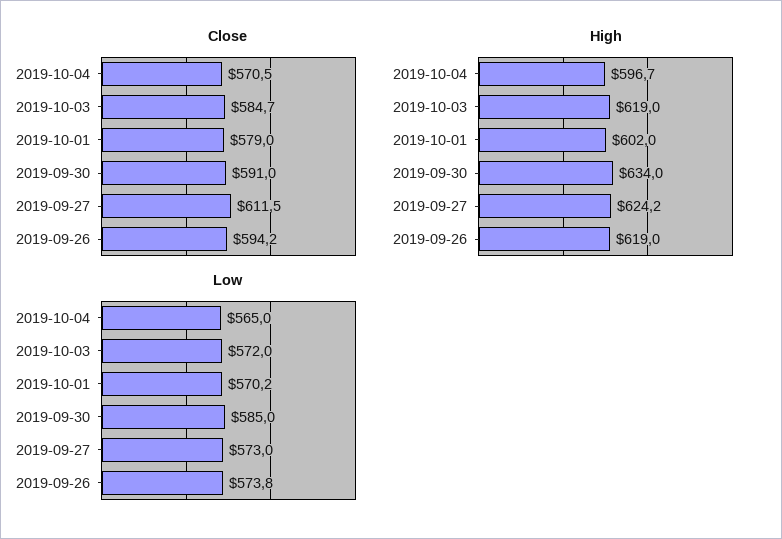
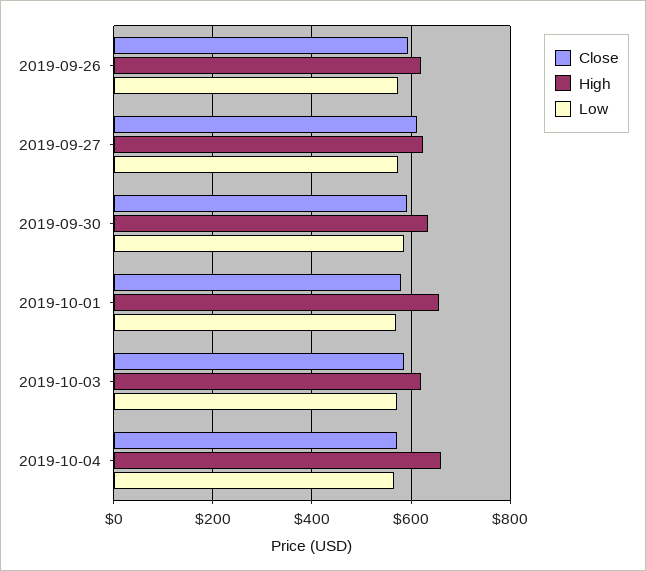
High, 2019-10-04: 596.7 -> 660
High, 2019-10-01: 602 -> 660

